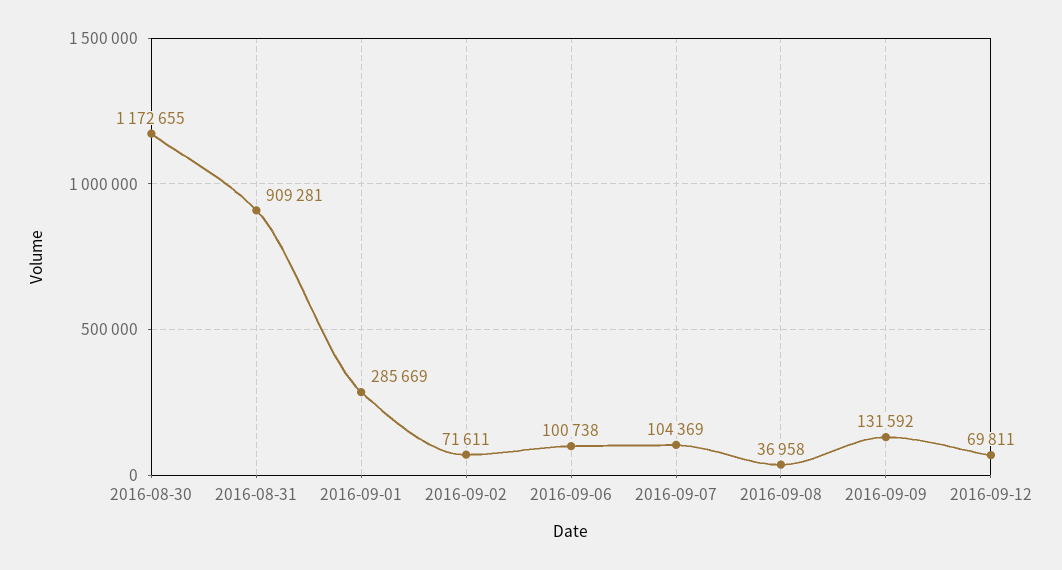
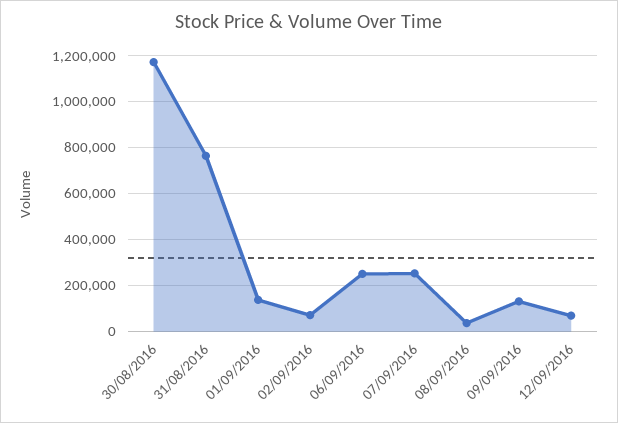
2016-08-31: 909281 -> 750000
2016-09-01: 285669 -> 150000
2016-09-06: 100738 -> 250000
2016-09-07: 104369 -> 250000

